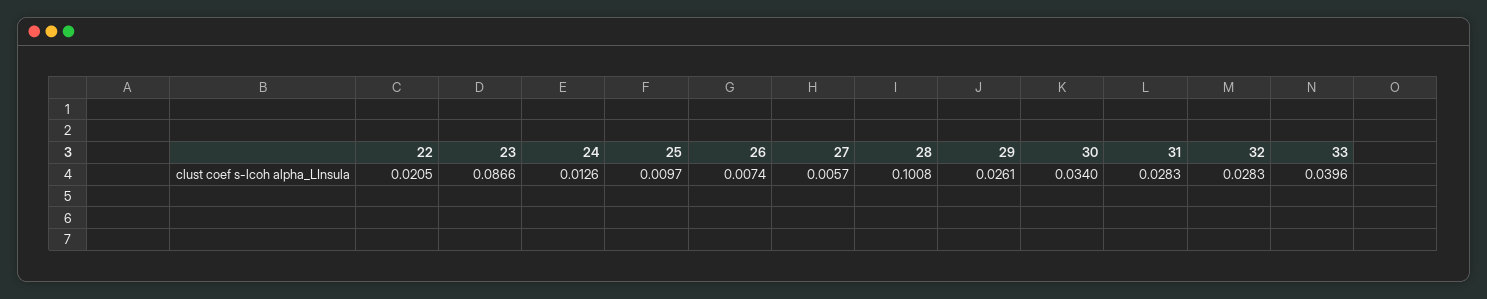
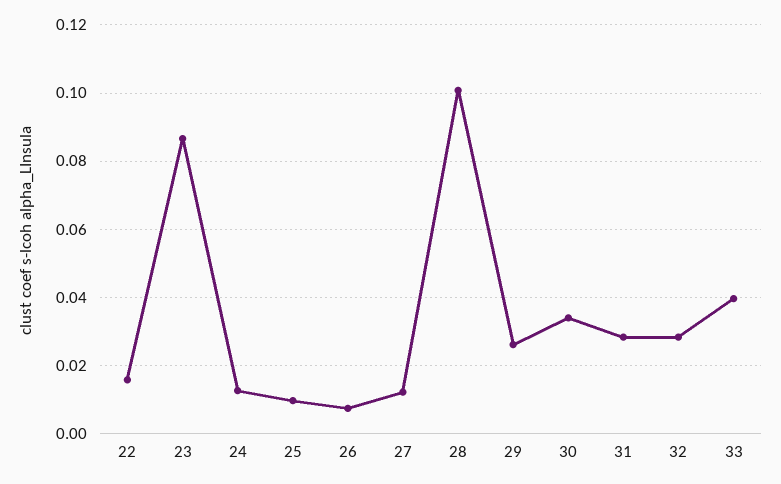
22: 0.0205 -> 0.016
27: 0.0057 -> 0.012

